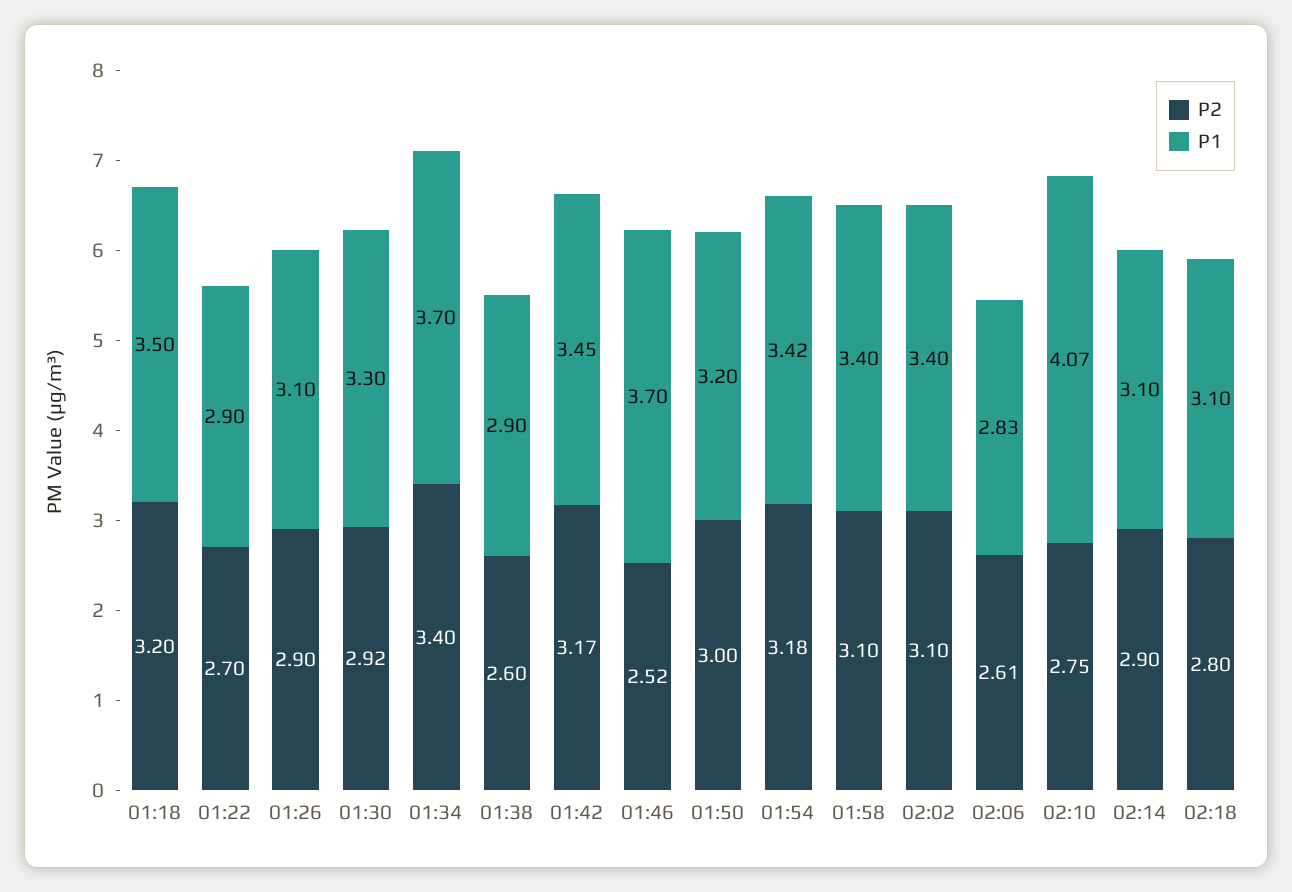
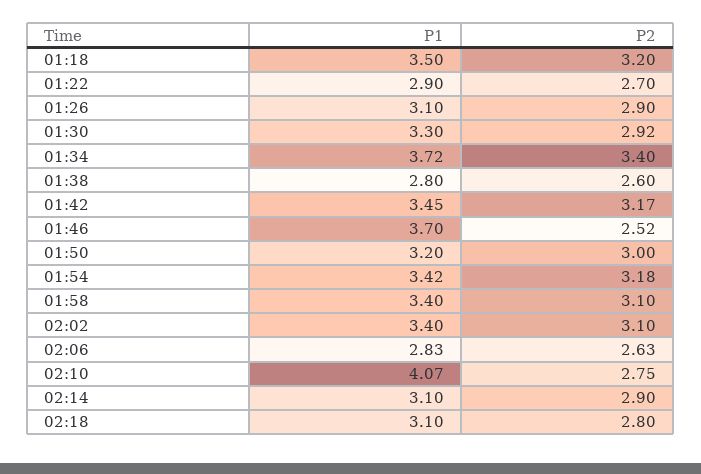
P1, 01:34: 3.7 -> 3.72
P1, 01:38: 2.9 -> 2.8
P2, 02:06: 2.61 -> 2.63

